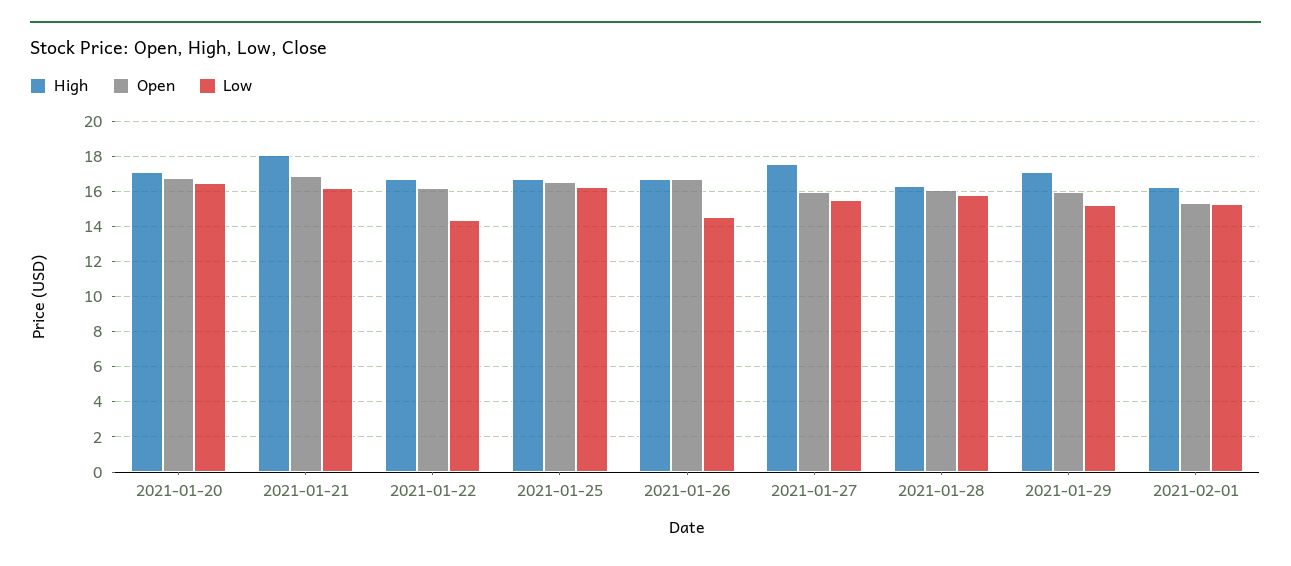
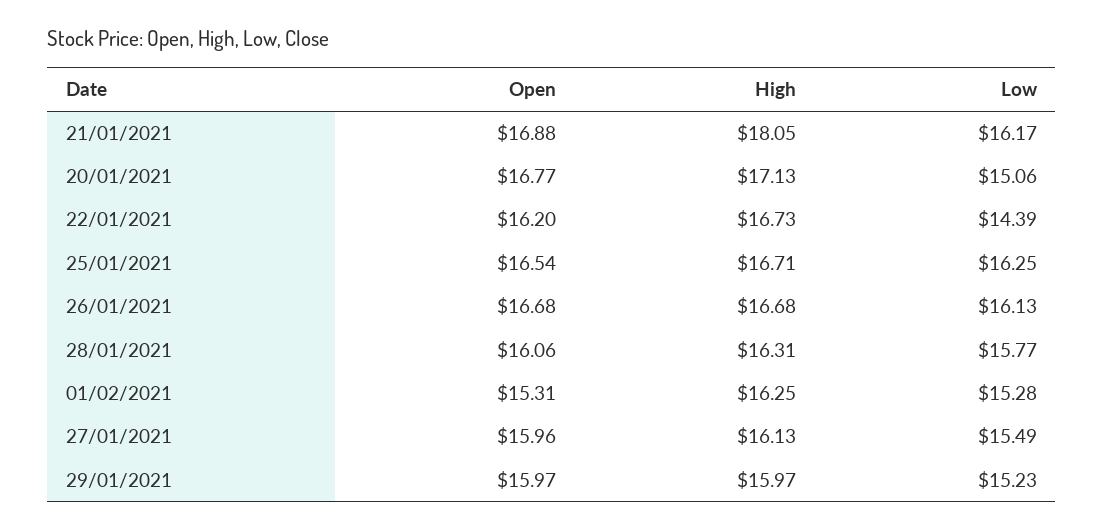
Low, 2021-01-20: 16.5 -> 15.06
Low, 2021-01-26: 14.5 -> 16.13
High, 2021-01-27: 17.5 -> 16.13
High, 2021-01-29: 17 -> 15.97

